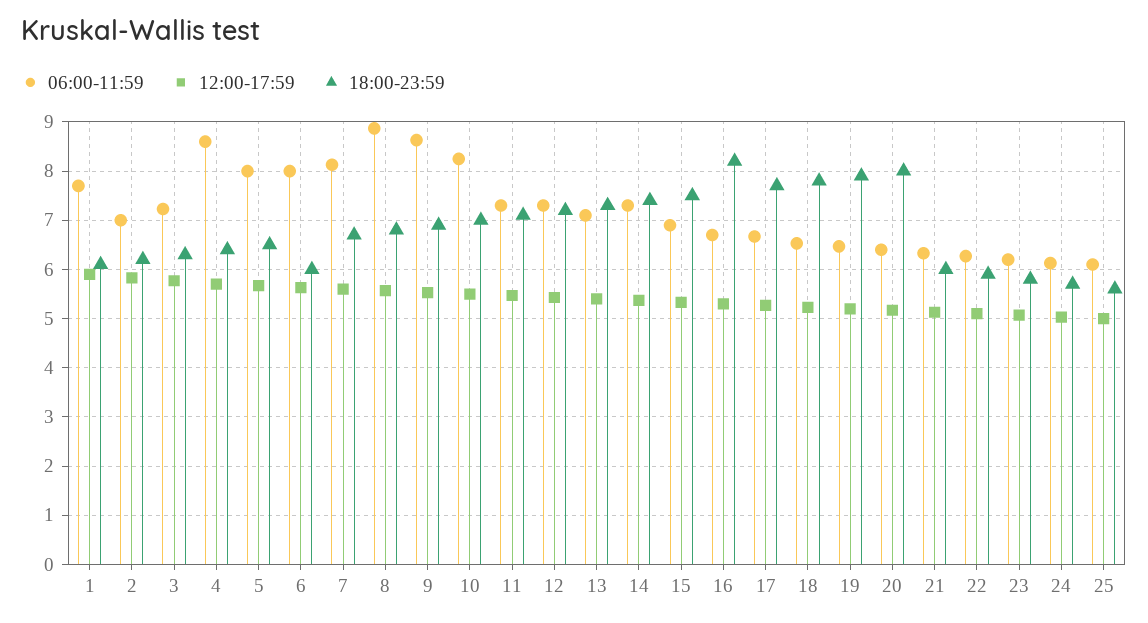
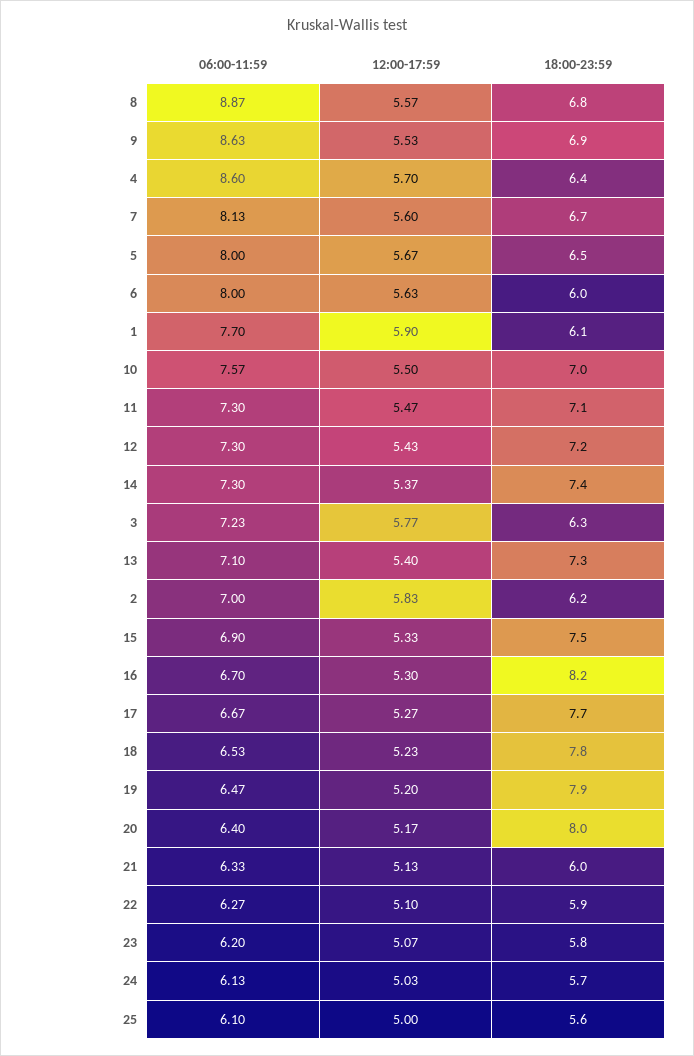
06:00-11:59, 10: 8.2 -> 7.57

